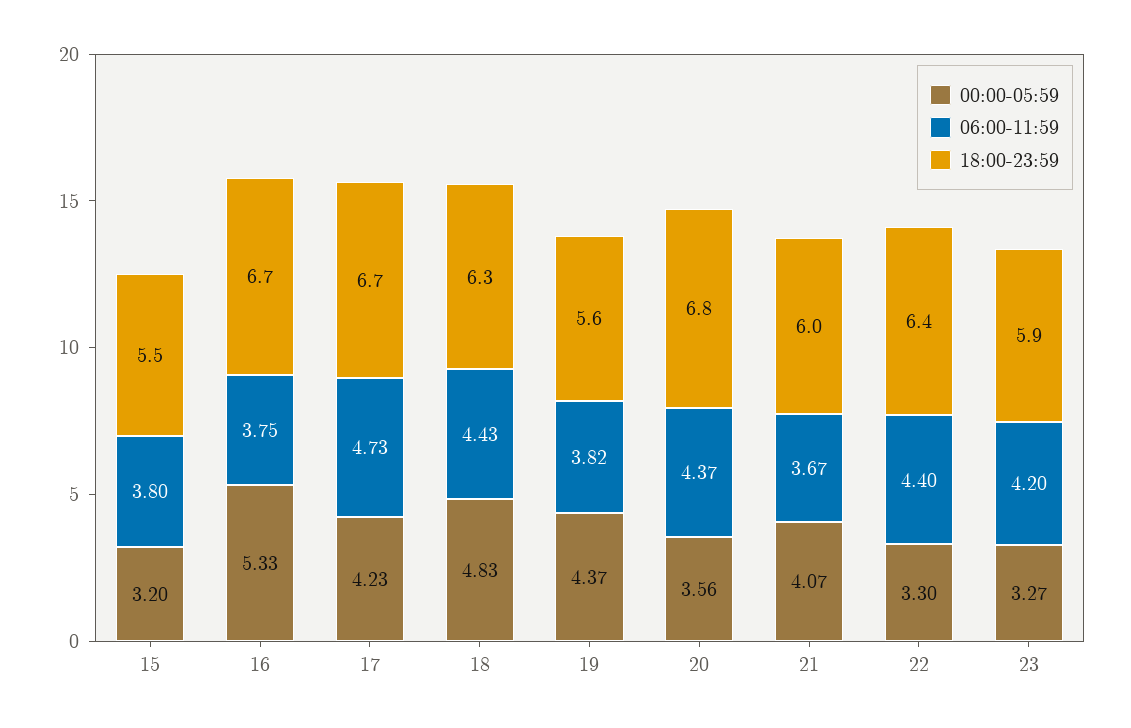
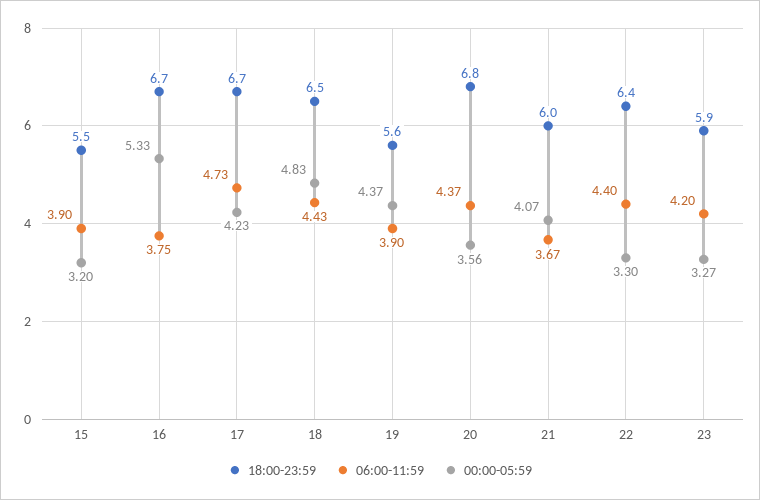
06:00-11:59, 15: 3.8 -> 3.9
18:00-23:59, 18: 6.3 -> 6.5
06:00-11:59, 19: 3.82 -> 3.9

